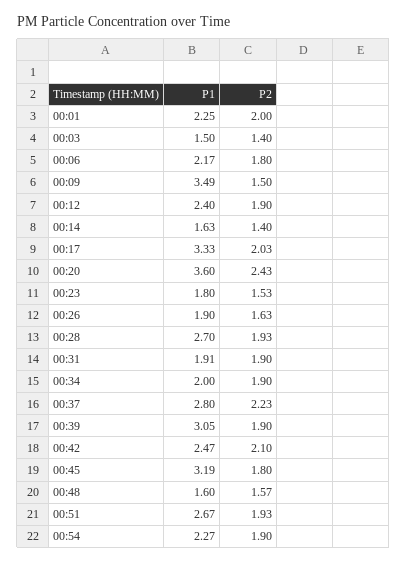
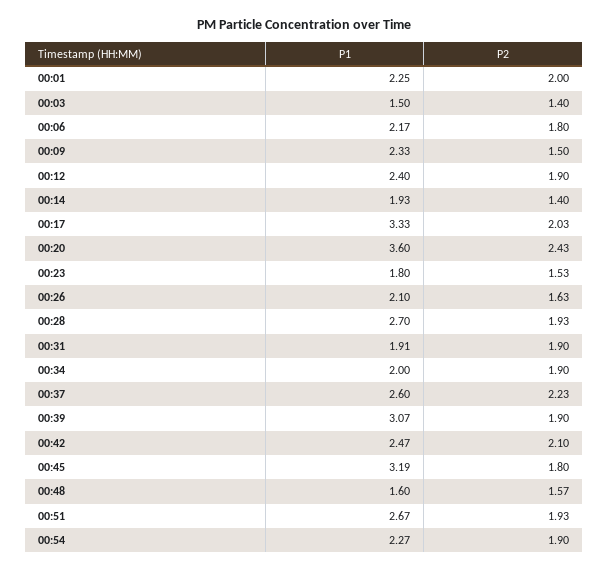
P1, 00:09: 3.49 -> 2.33
P1, 00:14: 1.63 -> 1.93
P1, 00:26: 1.9 -> 2.1
P1, 00:37: 2.8 -> 2.6
P1, 00:39: 3.05 -> 3.07

